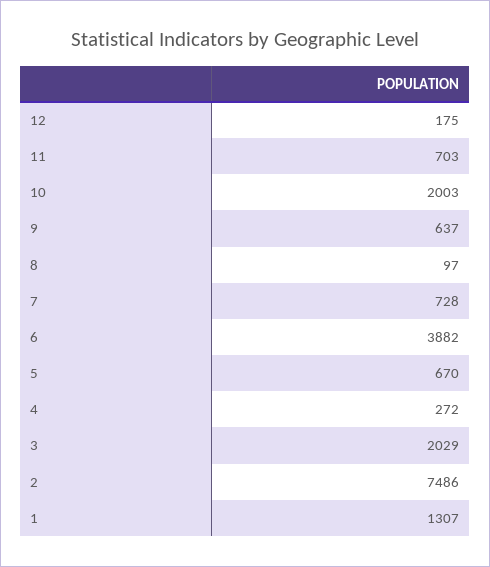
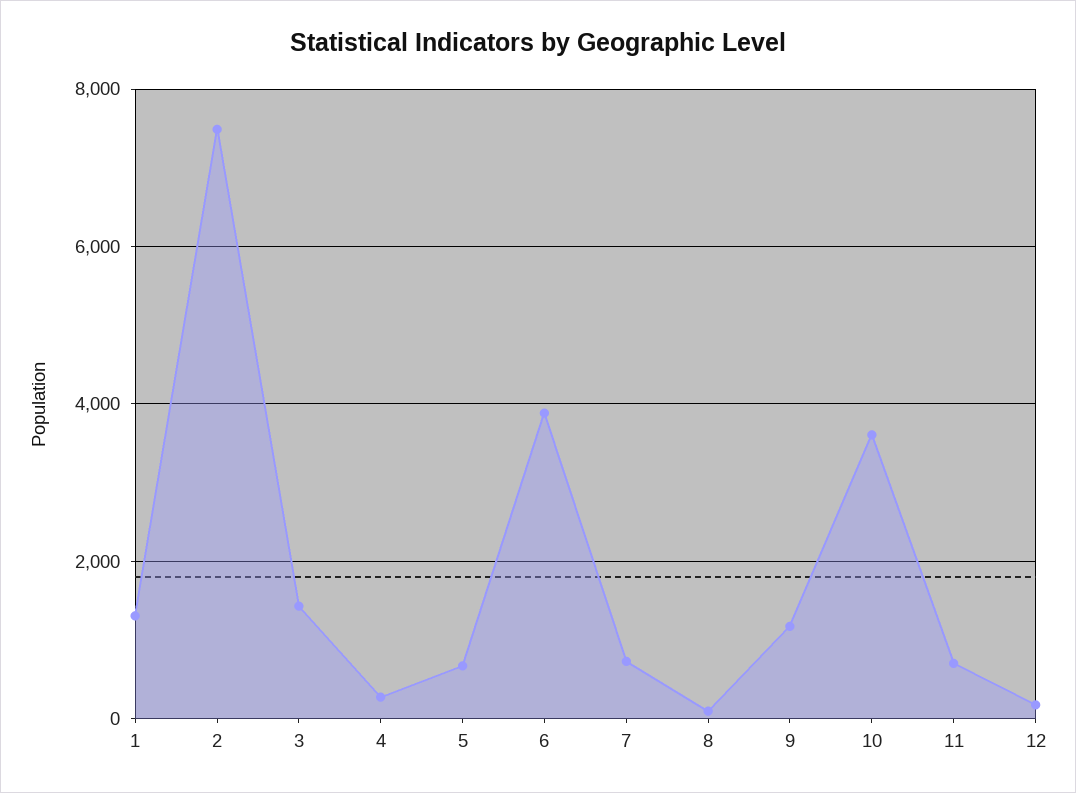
10: 2003 -> 3600
9: 637 -> 1200
3: 2029 -> 1400

